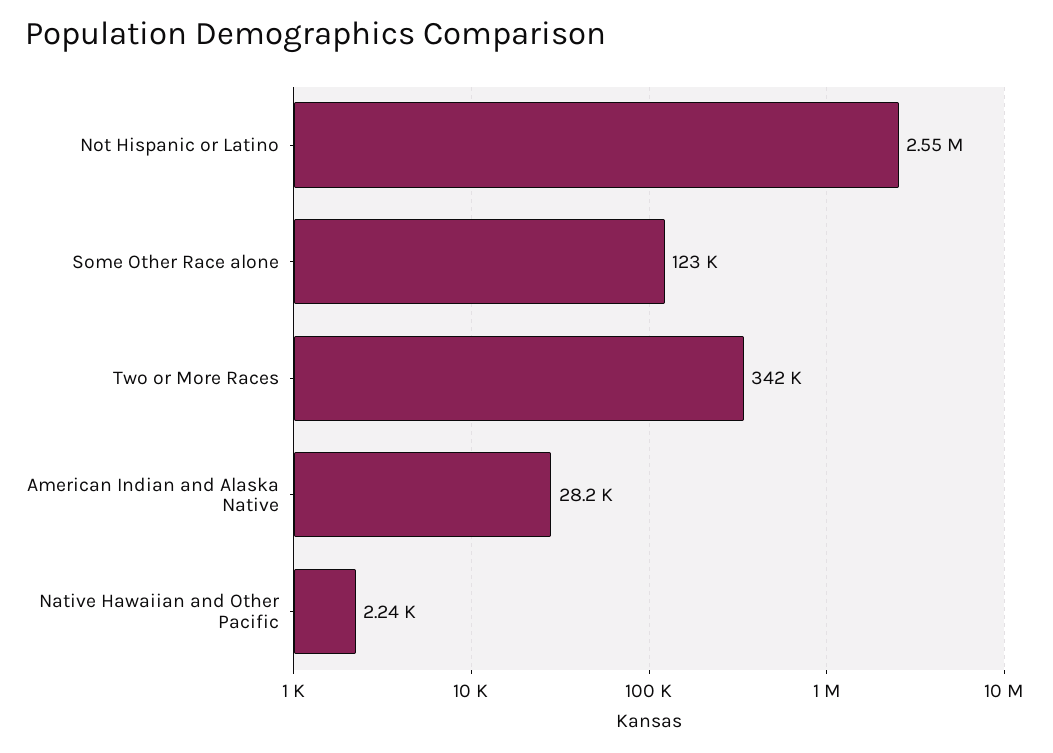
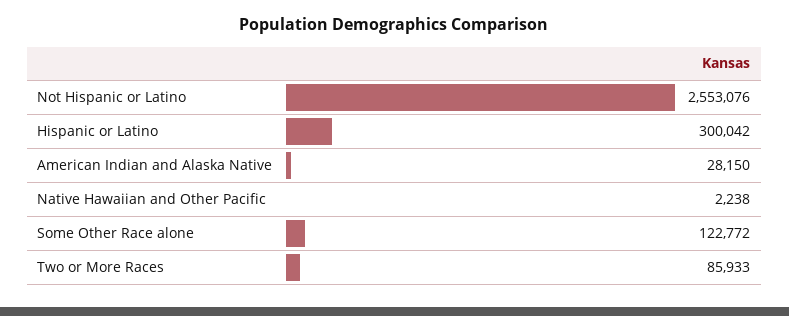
Two or More Races: 342000 -> 85933
Hispanic or Latino: none -> 300042

